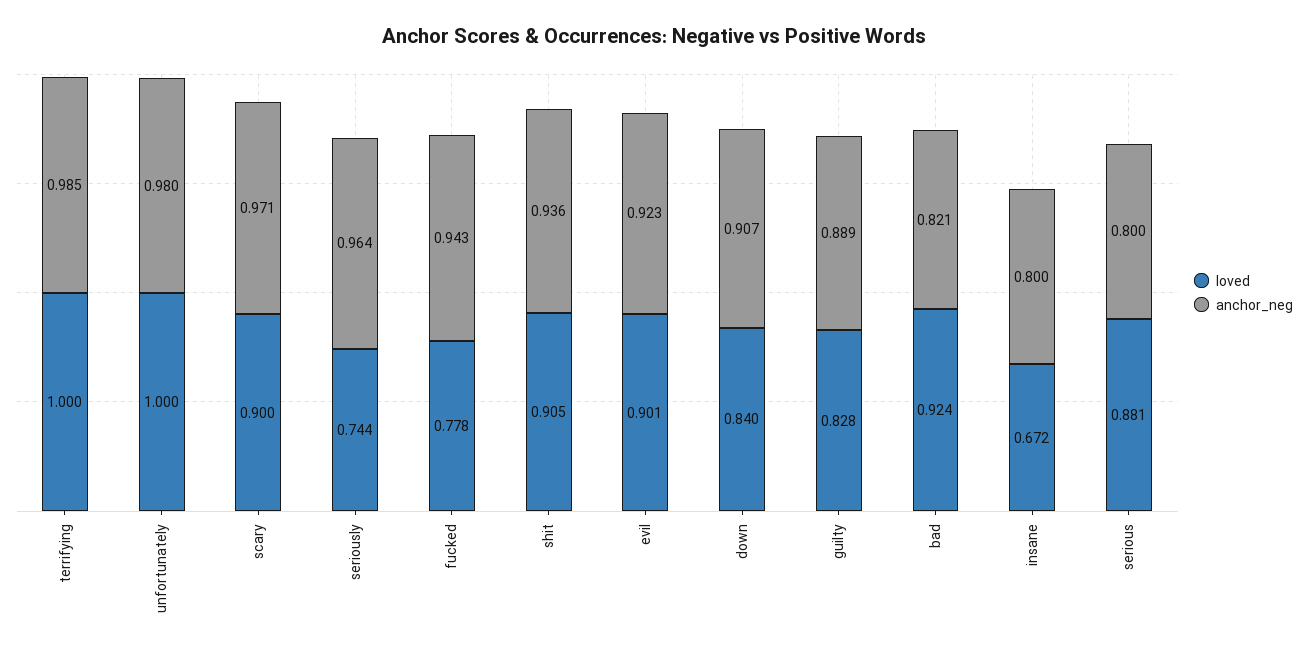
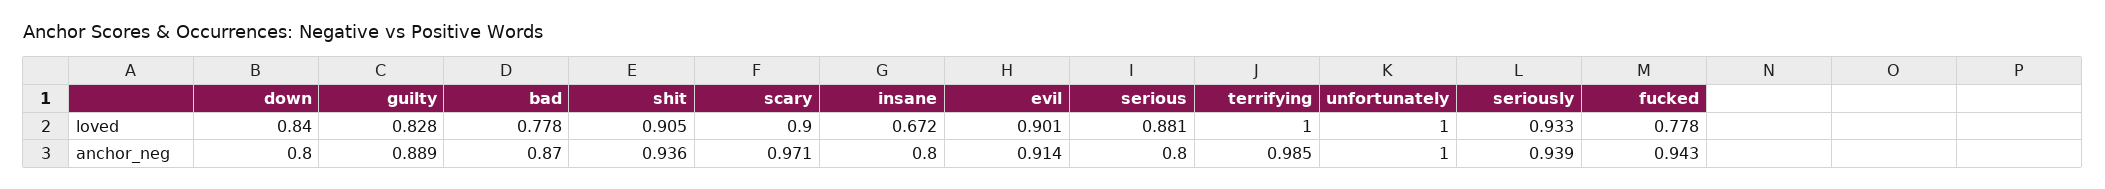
anchor_neg, unfortunately: 0.98 -> 1
loved, seriously: 0.744 -> 0.933
anchor_neg, seriously: 0.964 -> 0.939
anchor_neg, evil: 0.923 -> 0.914
anchor_neg, down: 0.907 -> 0.8
loved, bad: 0.924 -> 0.778
anchor_neg, bad: 0.821 -> 0.87

